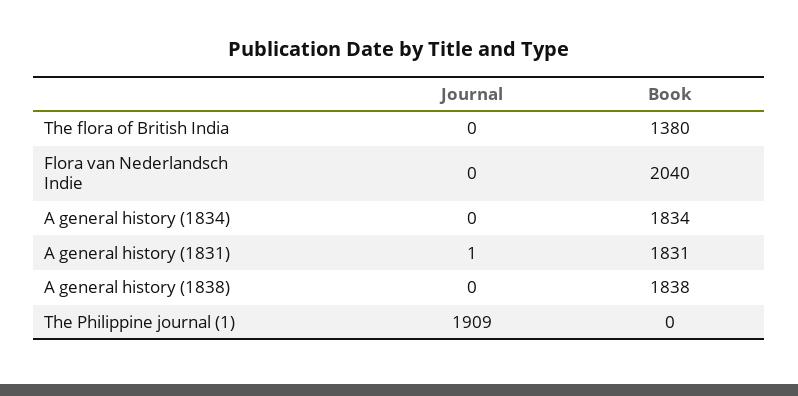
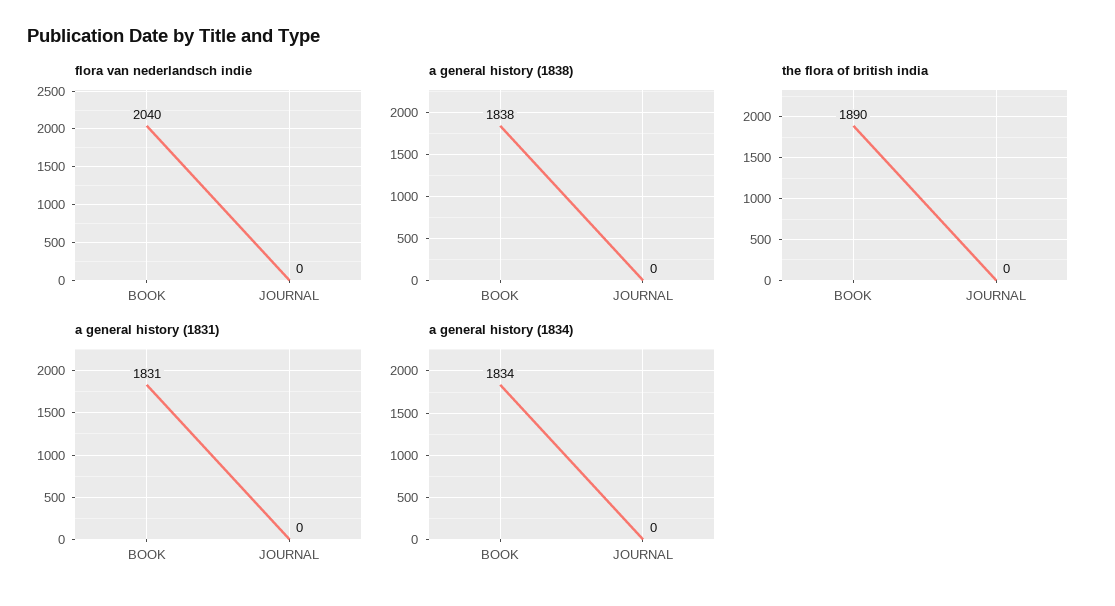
The flora of British India, Book: 1380 -> 1890
A general history (1831), Journal: 1 -> 0
The Philippine journal (1), Journal: 1909 -> none
The Philippine journal (1), Book: 0 -> none

